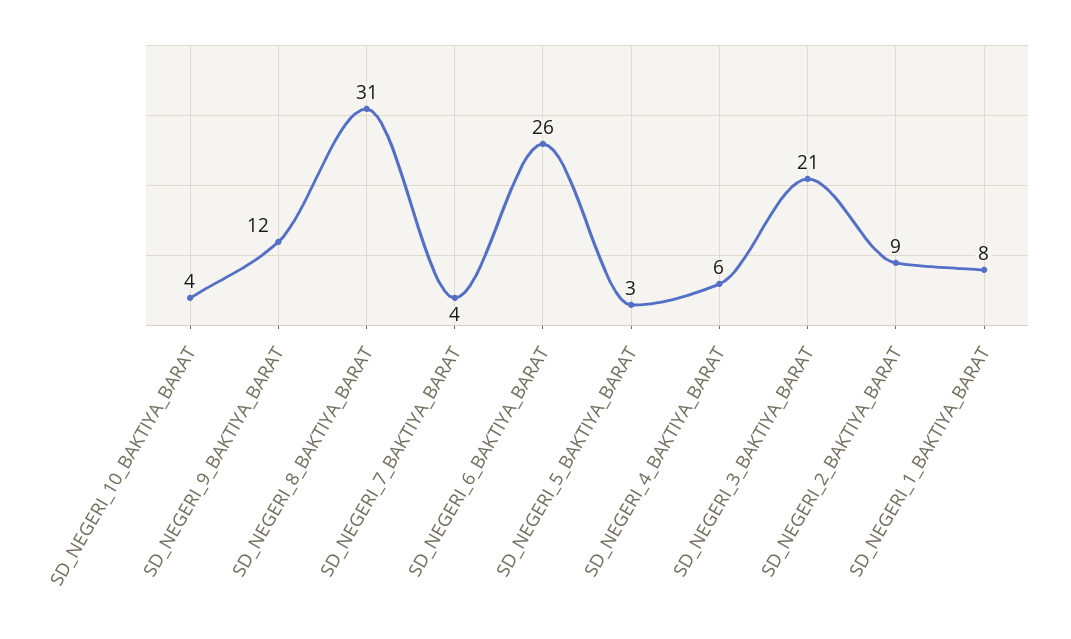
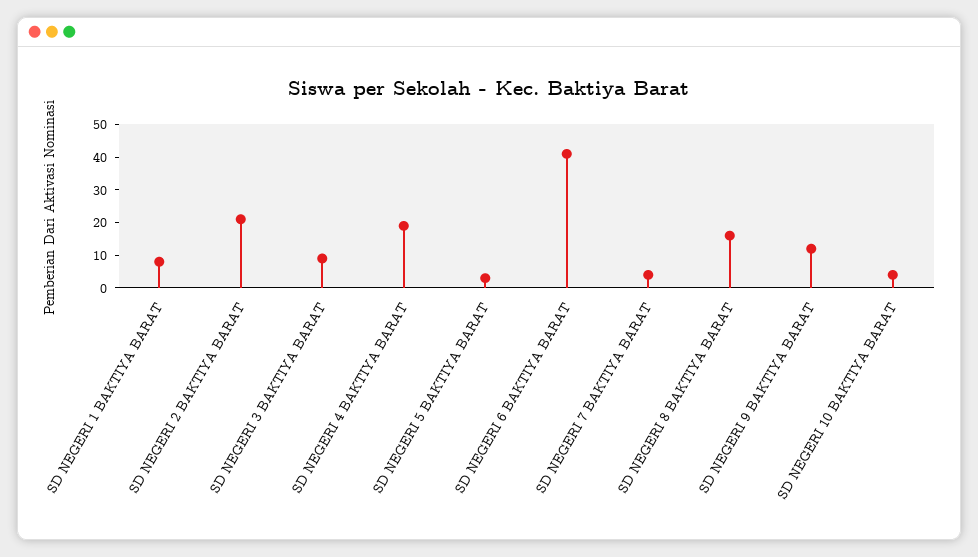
SD_NEGERI_8_BAKTIYA_BARAT: 31 -> 15
SD_NEGERI_6_BAKTIYA_BARAT: 26 -> 40
SD_NEGERI_4_BAKTIYA_BARAT: 6 -> 20
SD_NEGERI_3_BAKTIYA_BARAT: 21 -> 10
SD_NEGERI_2_BAKTIYA_BARAT: 9 -> 20

